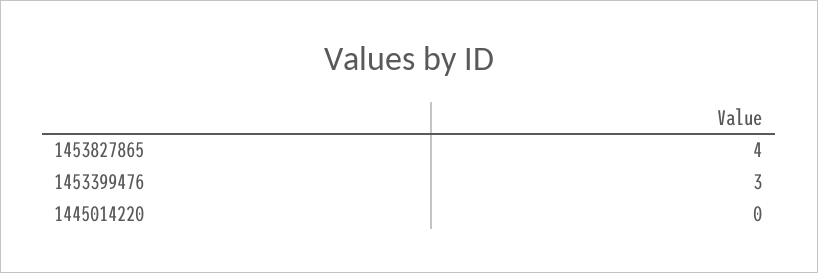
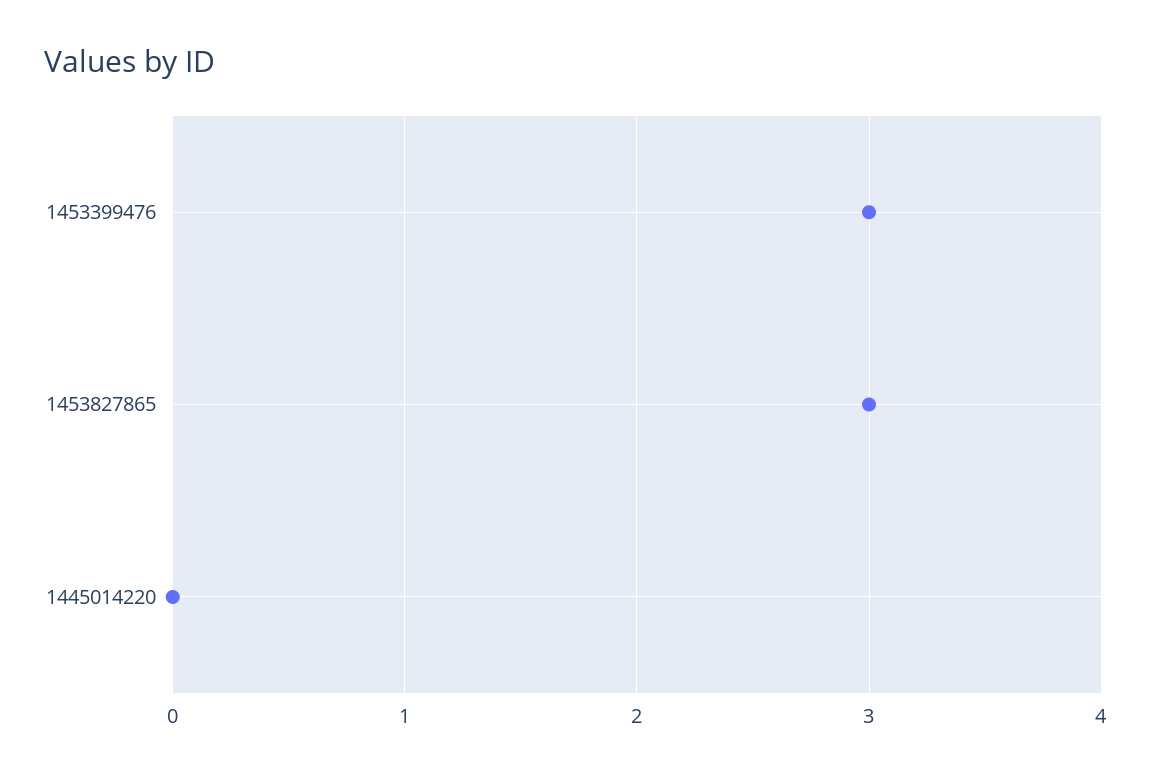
1453827865: 4 -> 3

